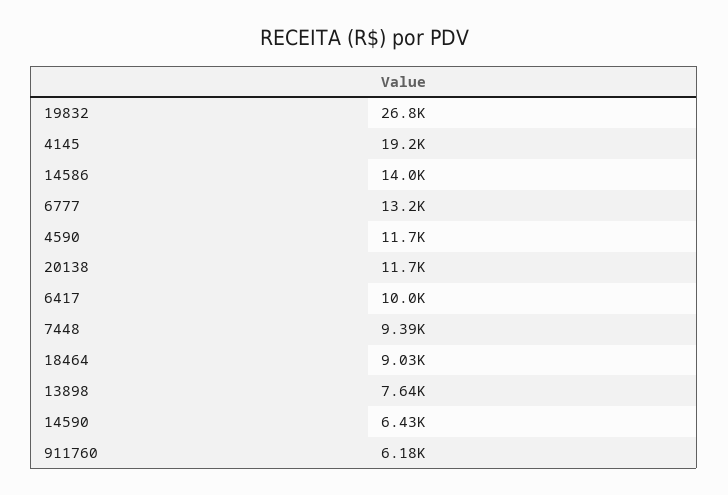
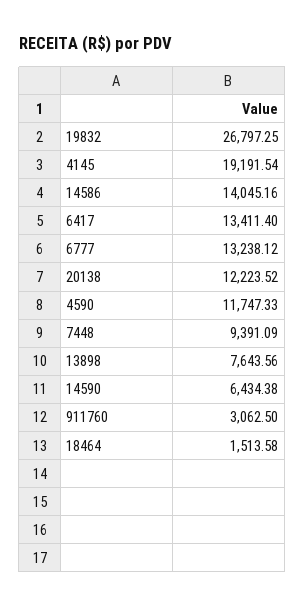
20138: 11700 -> 12223.52
6417: 10000 -> 13411.4
18464: 9030 -> 1513.58
911760: 6180 -> 3062.5

